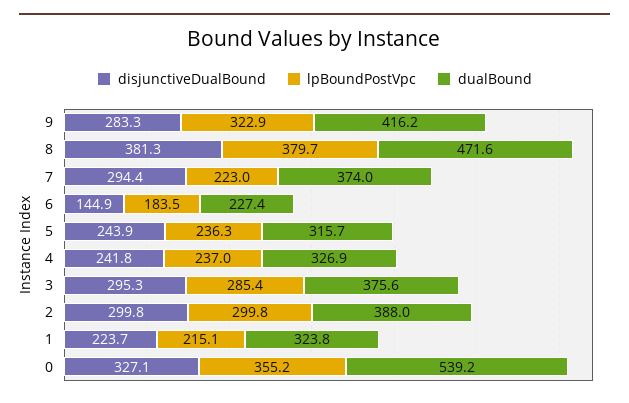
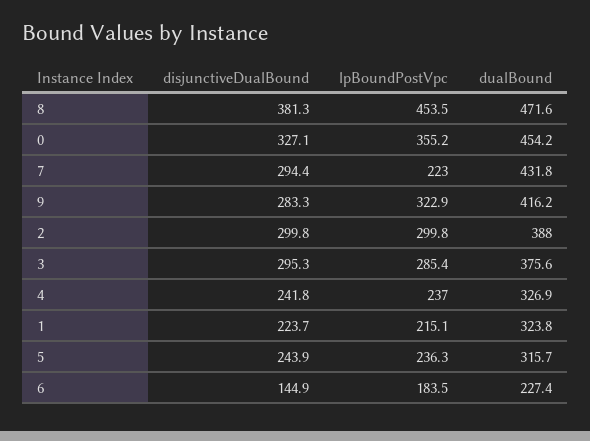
lpBoundPostVpc, 8: 379.7 -> 453.5
dualBound, 7: 374 -> 431.8
dualBound, 0: 539.2 -> 454.2

